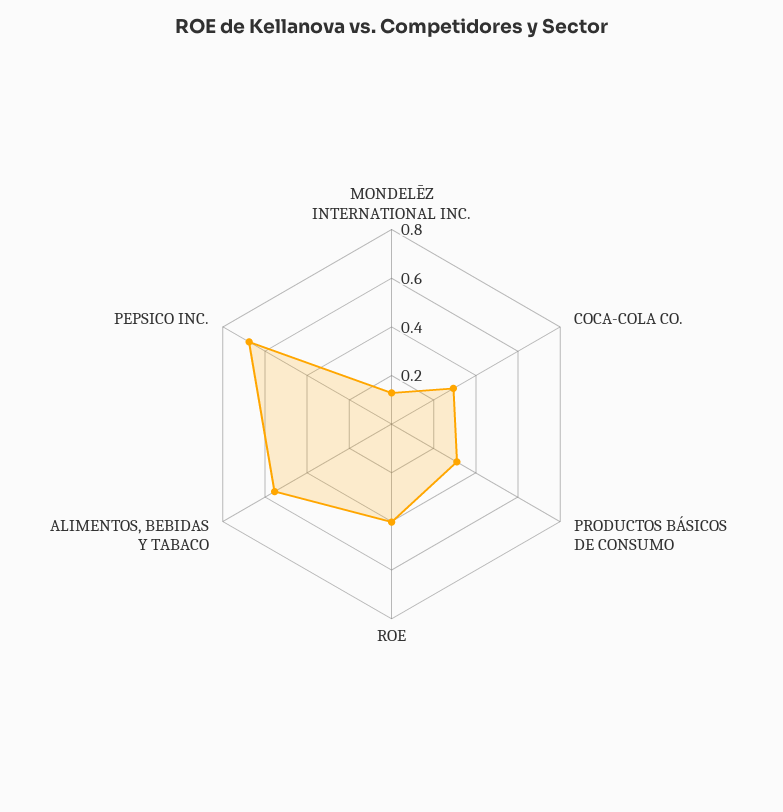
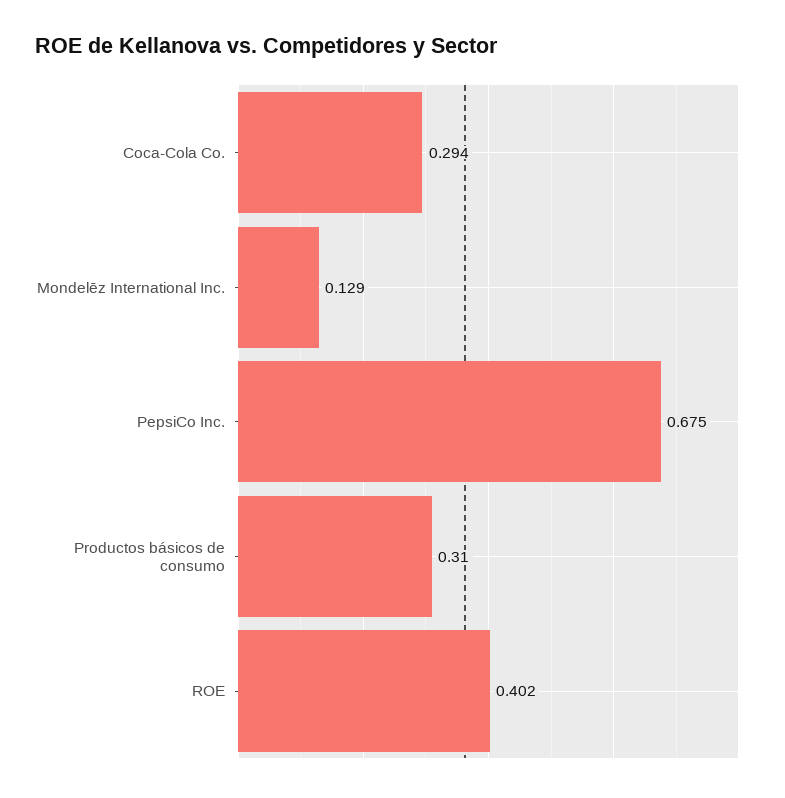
ALIMENTOS, BEBIDAS Y TABACO: 0.55 -> none

